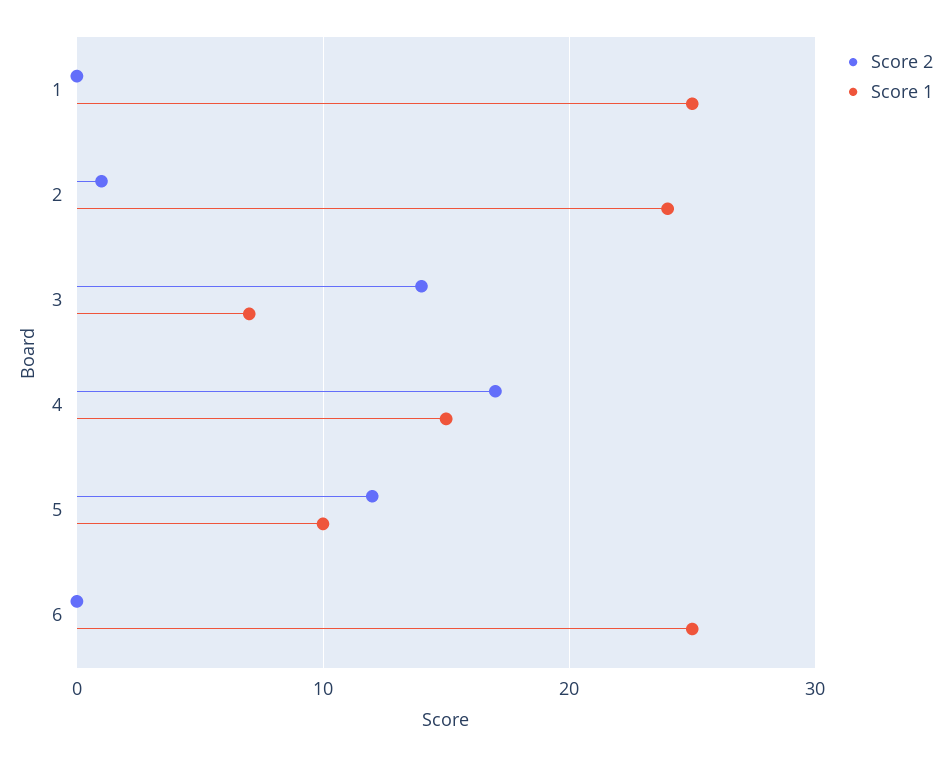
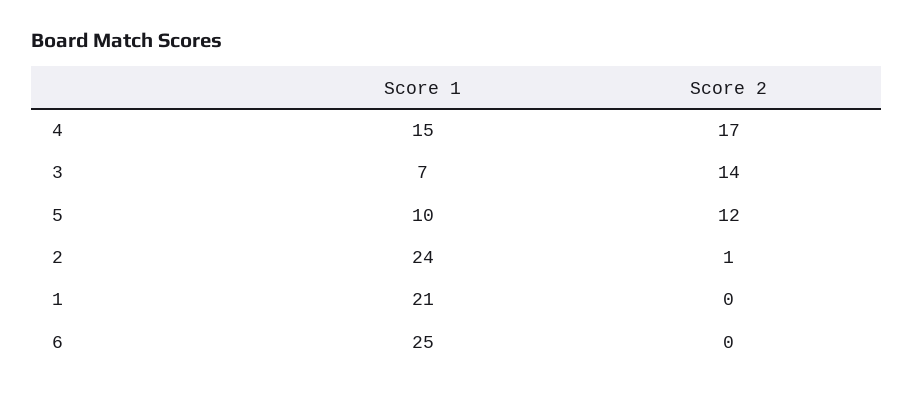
Score 1, 1: 25 -> 21

